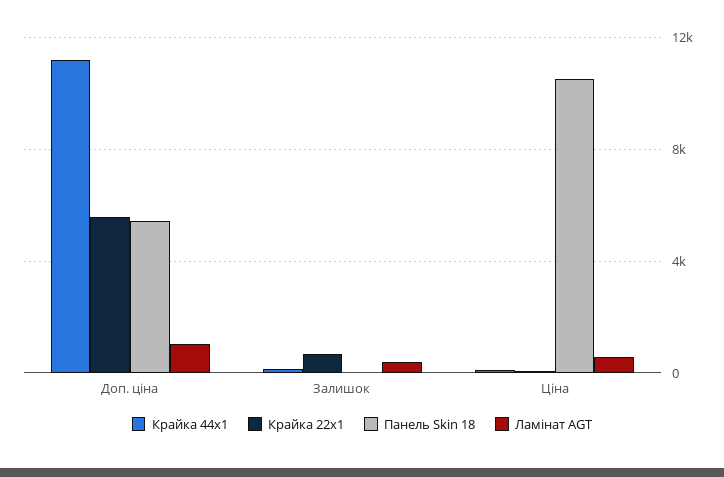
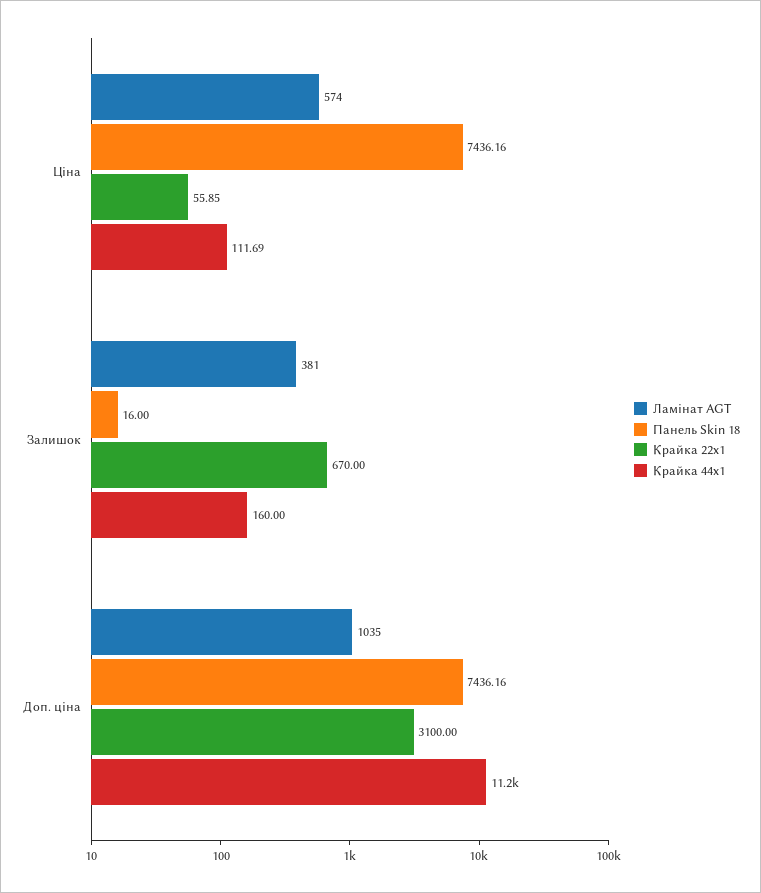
Крайка 22x1, Доп. ціна: 5500 -> 3100
Панель Skin 18, Доп. ціна: 5500 -> 7436.16
Панель Skin 18, Ціна: 10500 -> 7436.16

